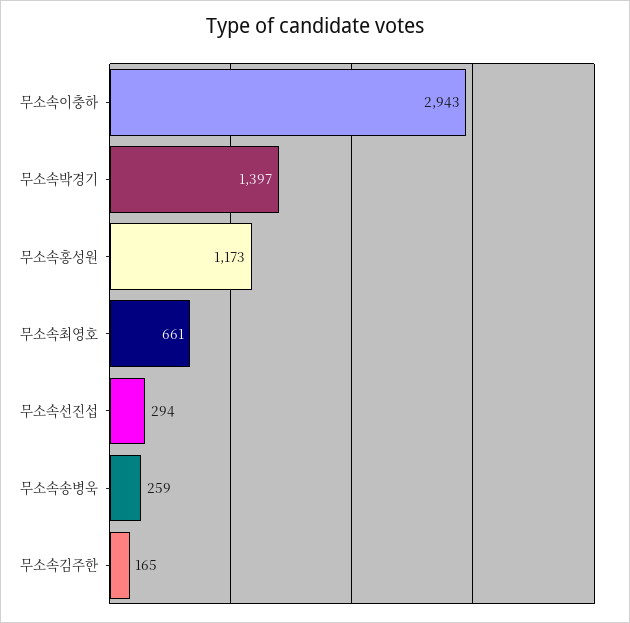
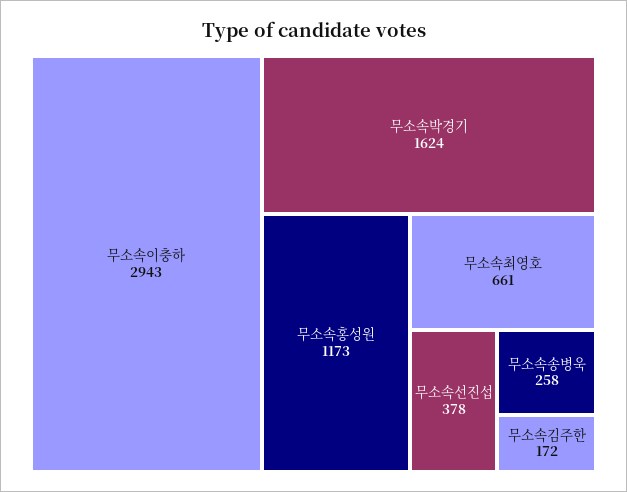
무소속박경기: 1397 -> 1624
무소속선진섭: 294 -> 378
무소속송병욱: 259 -> 258
무소속김주한: 165 -> 172

